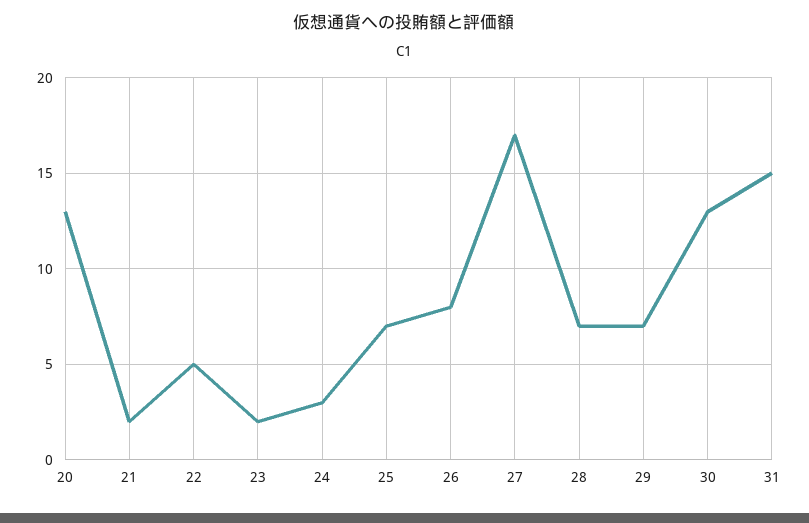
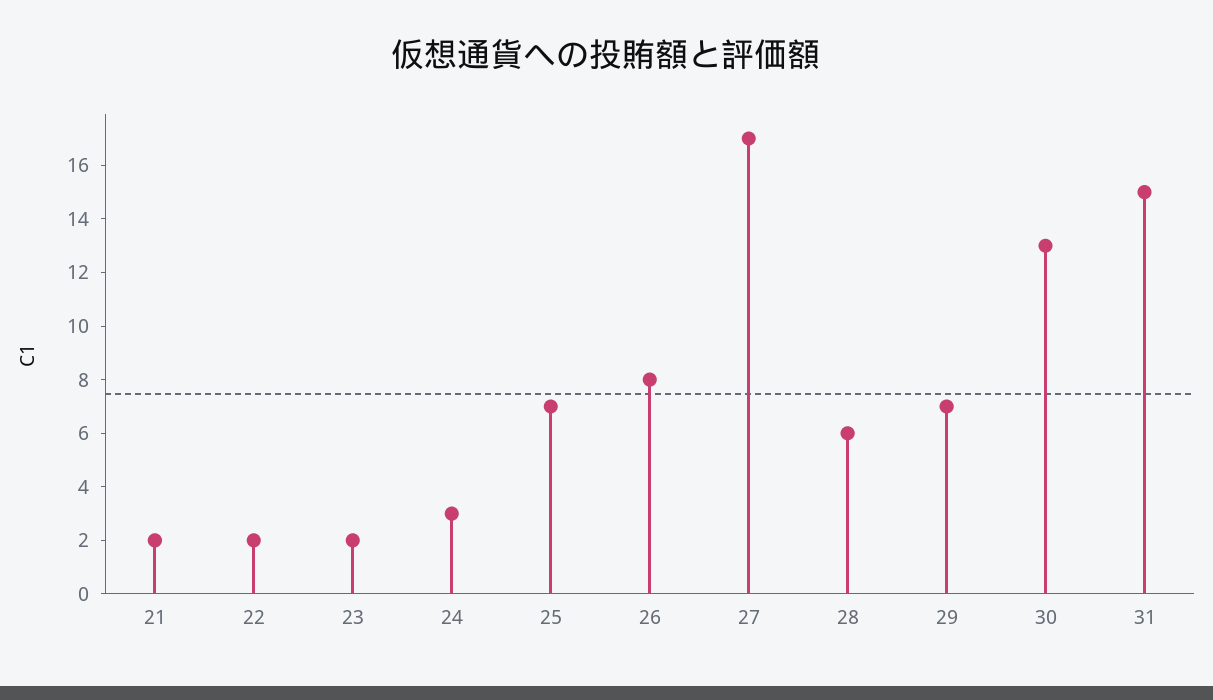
20: 13 -> none
22: 5 -> 2
28: 7 -> 6

